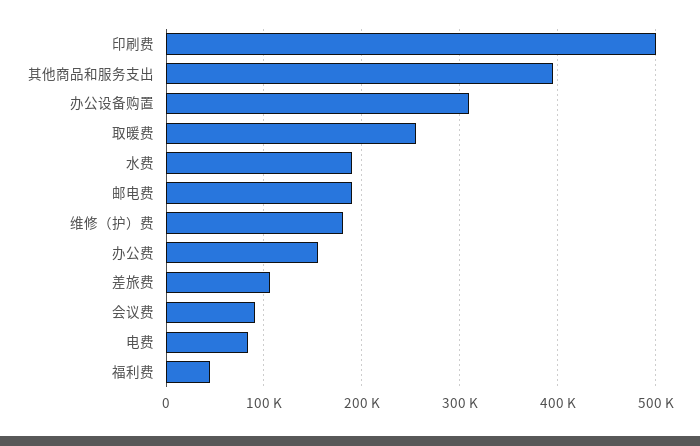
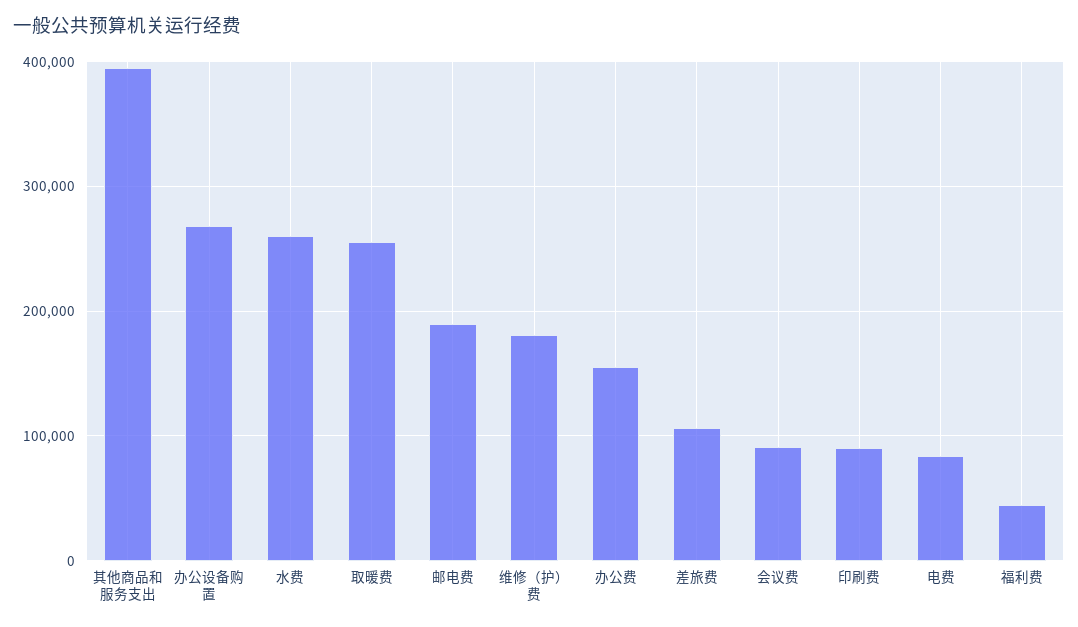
印刷费: 500000 -> 90000
办公设备购置: 310000 -> 270000
水费: 190000 -> 260000

